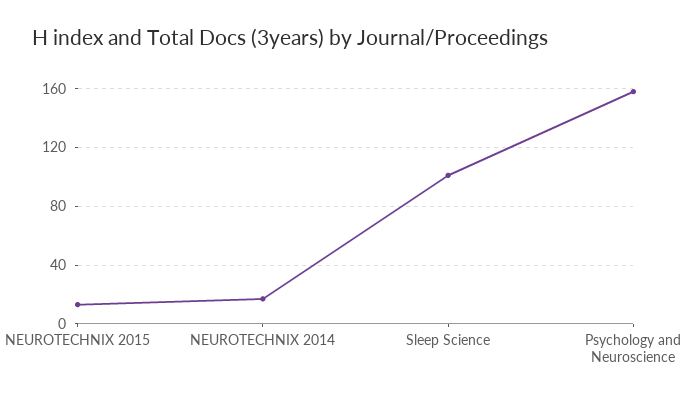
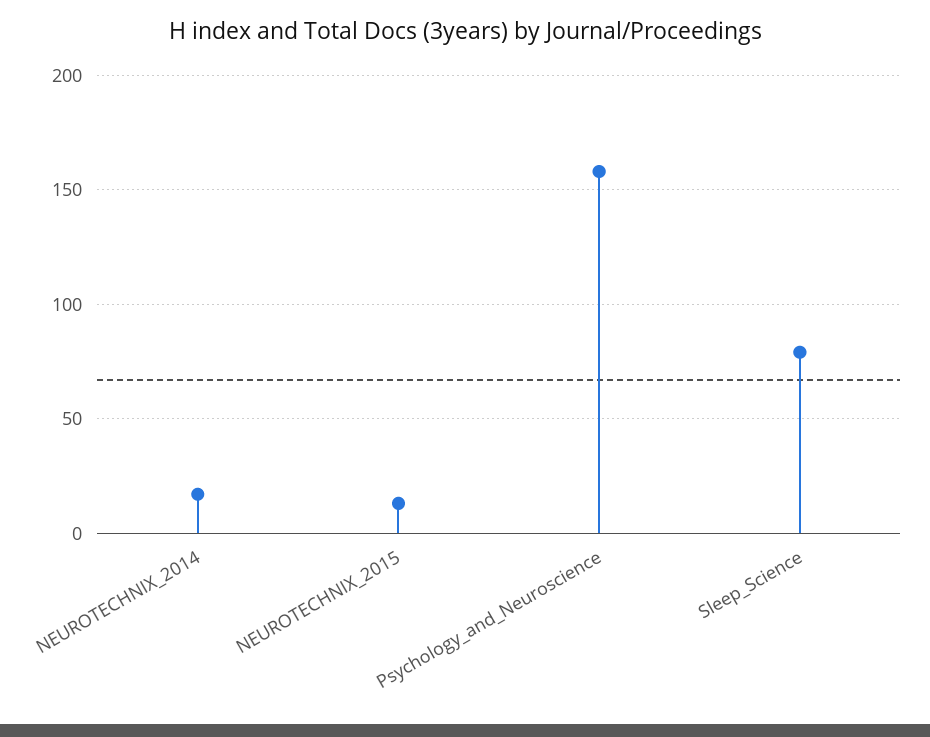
Sleep Science: 100 -> 80

